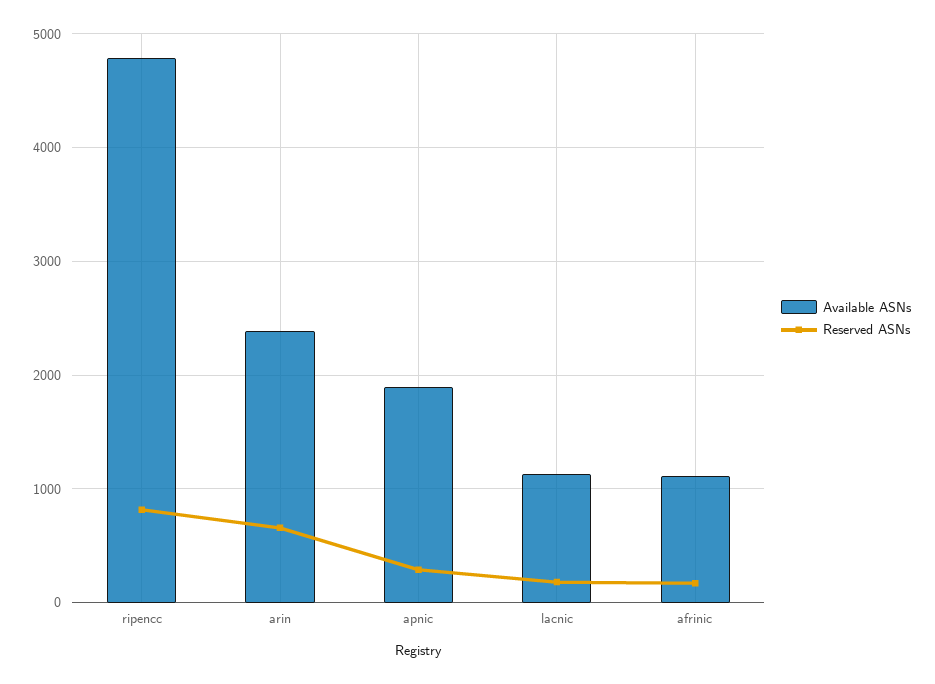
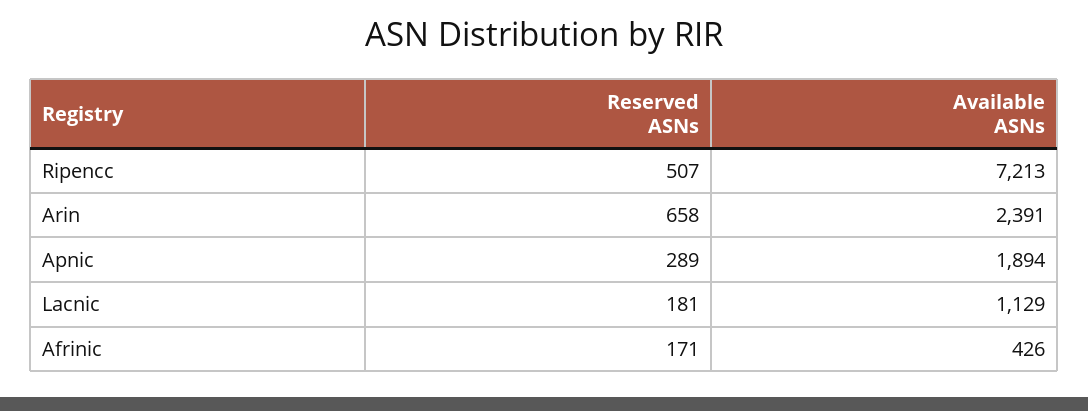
Available ASNs, ripencc: 4800 -> 7213
Reserved ASNs, ripencc: 800 -> 507
Available ASNs, afrinic: 1100 -> 426

